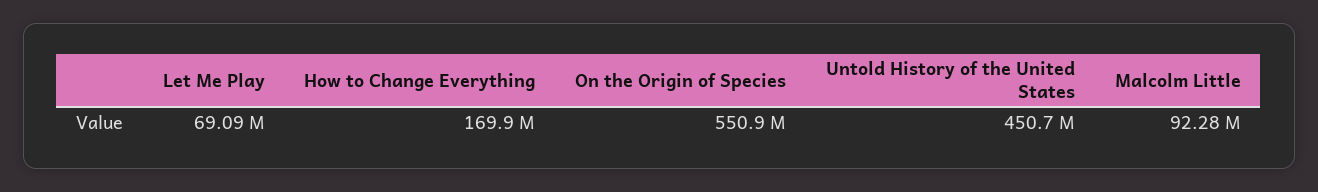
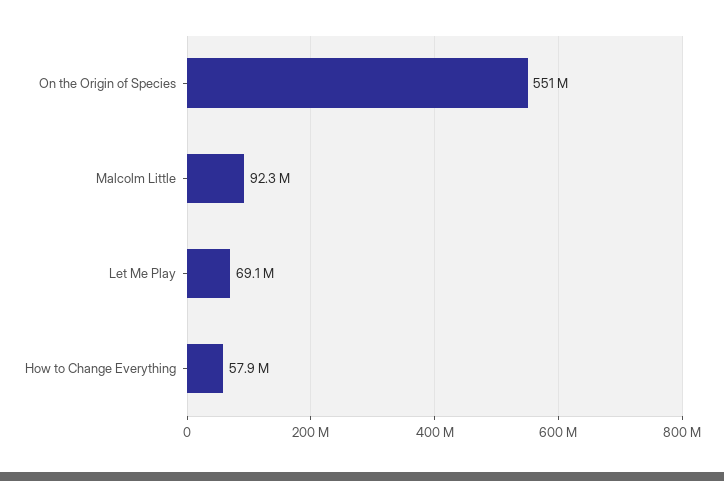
How to Change Everything: 169900000 -> 57900000
Untold History of the United States: 450700000 -> none

